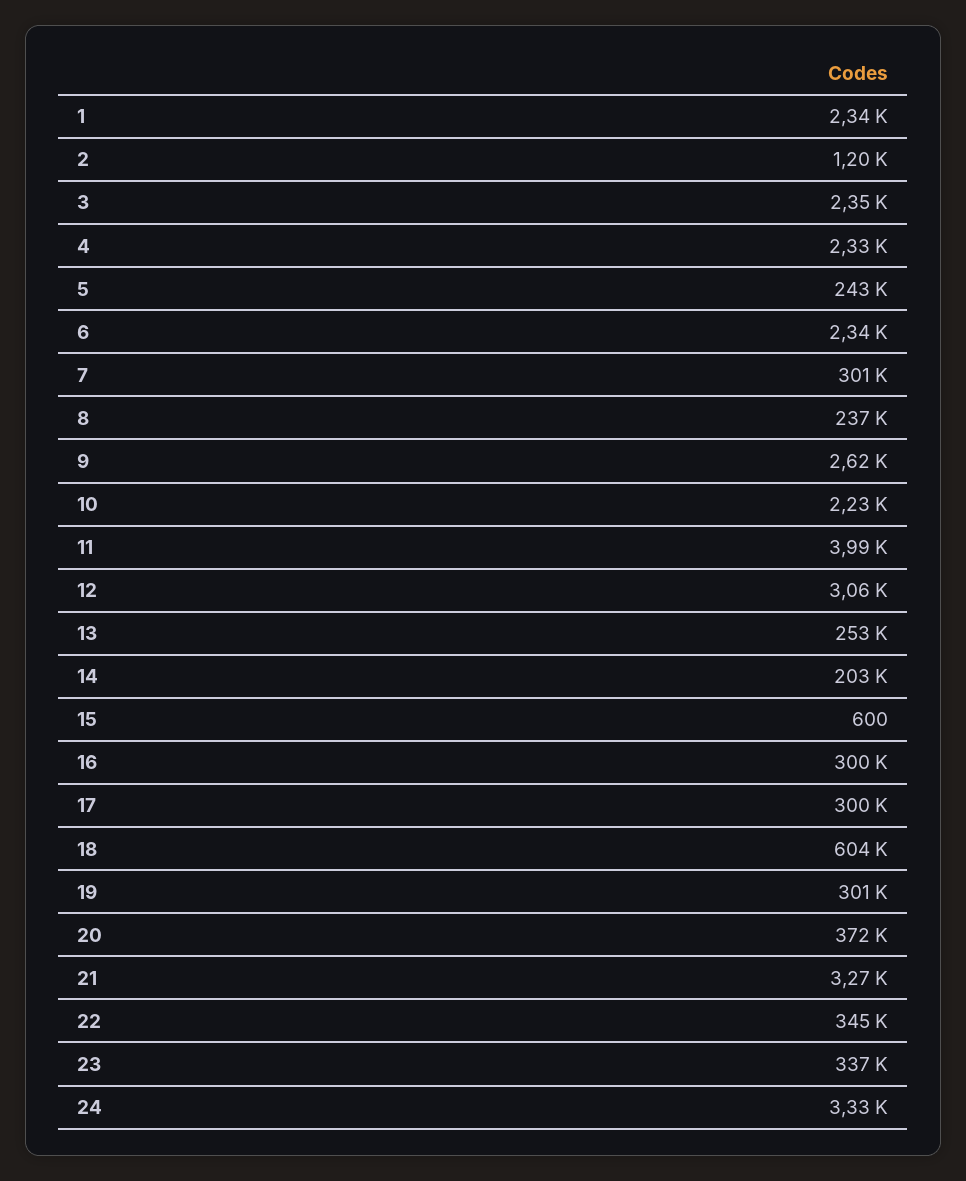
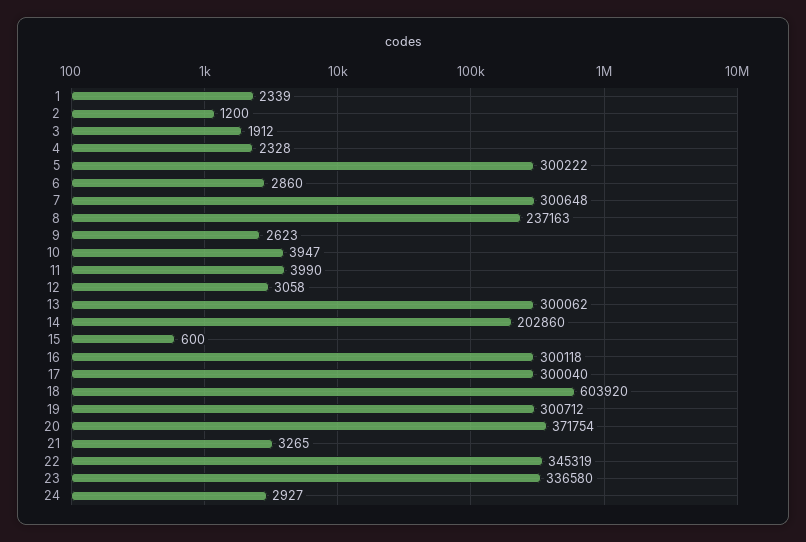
3: 2350 -> 1912
5: 243000 -> 300222
6: 2340 -> 2860
10: 2230 -> 3947
13: 253000 -> 300062
24: 3330 -> 2927

